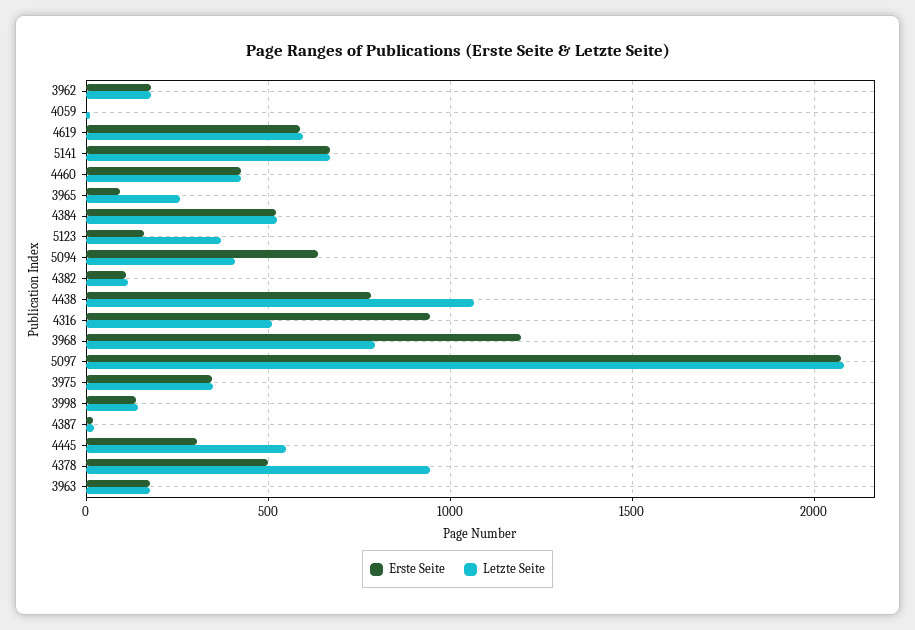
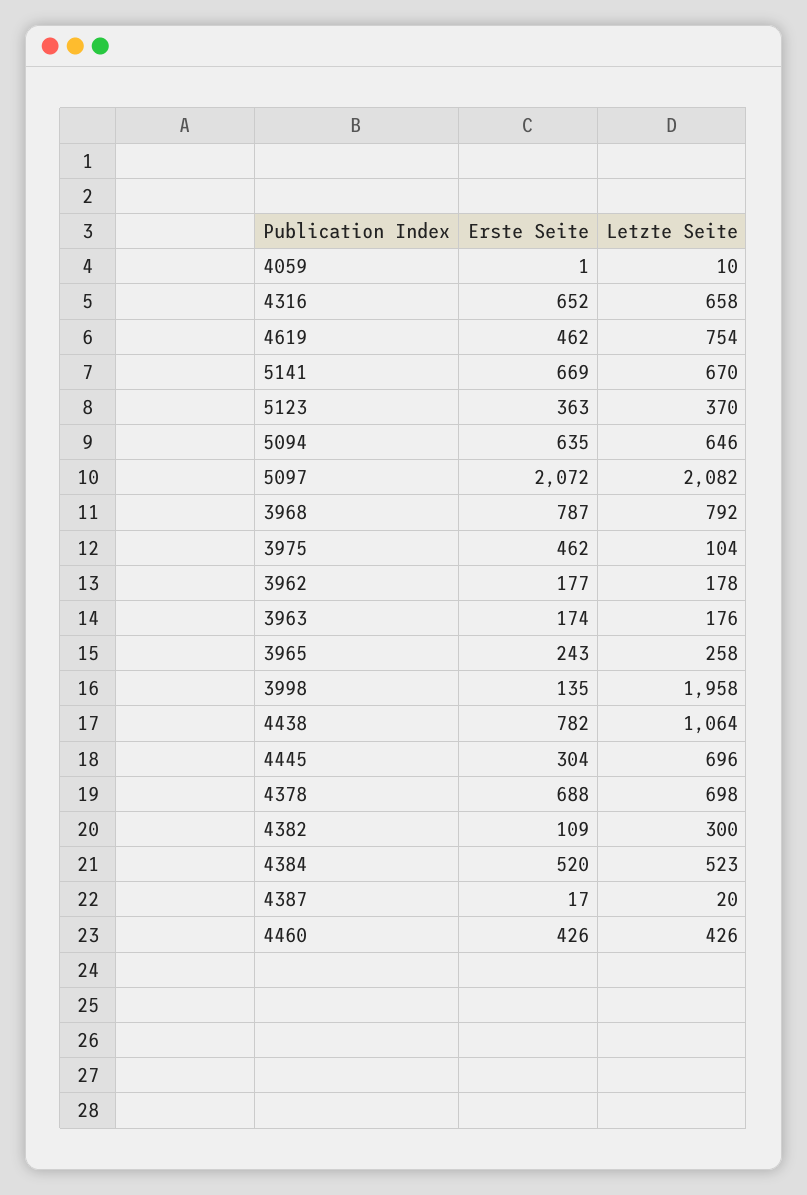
Erste Seite, 4619: 600 -> 462
Letzte Seite, 4619: 600 -> 754
Erste Seite, 3965: 100 -> 243
Erste Seite, 5123: 150 -> 363
Letzte Seite, 5094: 400 -> 646
Letzte Seite, 4382: 100 -> 300
Erste Seite, 4316: 950 -> 652
Letzte Seite, 4316: 500 -> 658
Erste Seite, 3968: 1200 -> 787
Erste Seite, 3975: 350 -> 462
Letzte Seite, 3975: 350 -> 104
Letzte Seite, 3998: 150 -> 1958
Letzte Seite, 4445: 550 -> 696
Erste Seite, 4378: 500 -> 688
Letzte Seite, 4378: 950 -> 698

